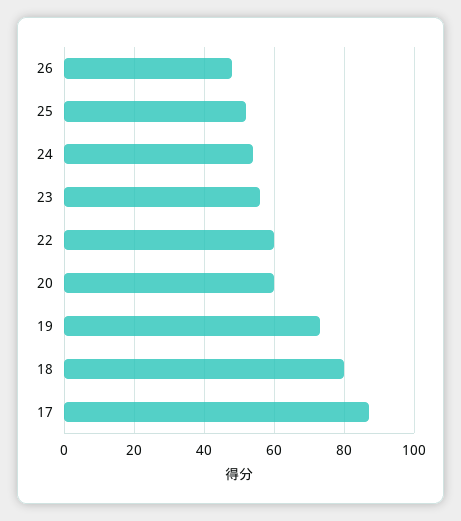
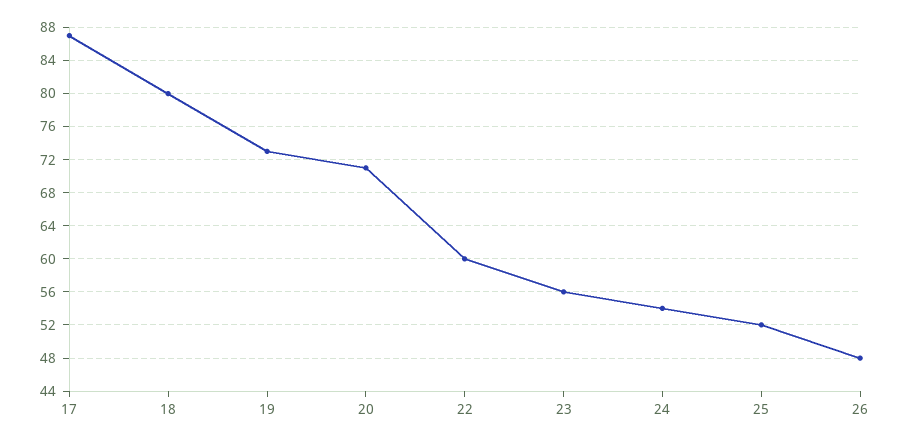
20: 60 -> 71

